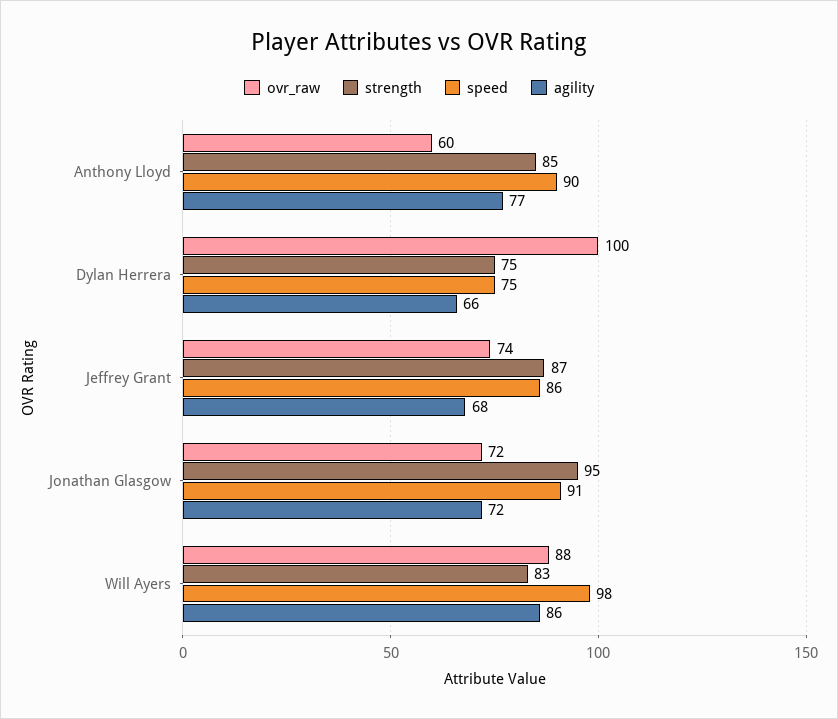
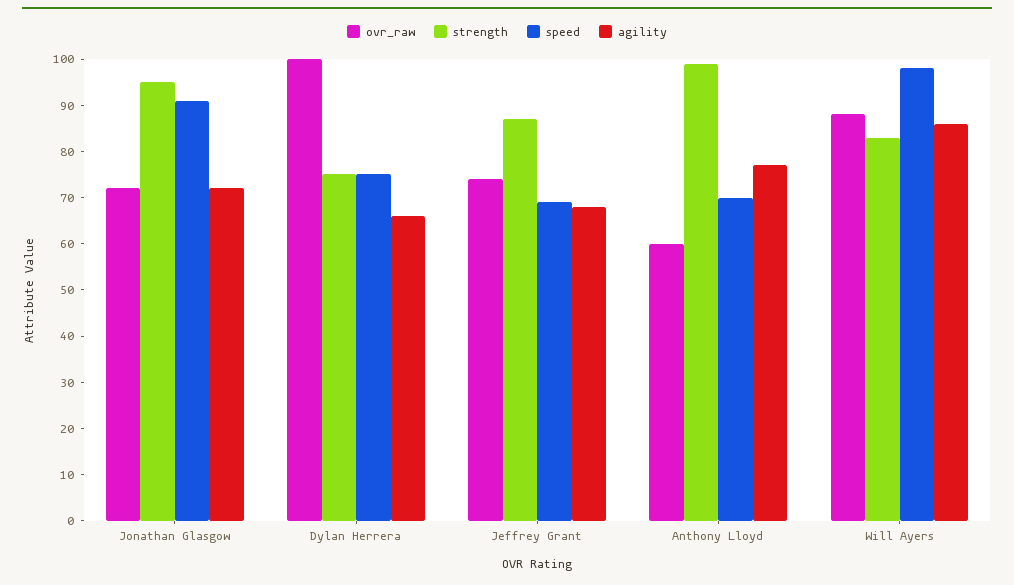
strength, Anthony Lloyd: 85 -> 100
speed, Anthony Lloyd: 90 -> 70
speed, Jeffrey Grant: 86 -> 70

